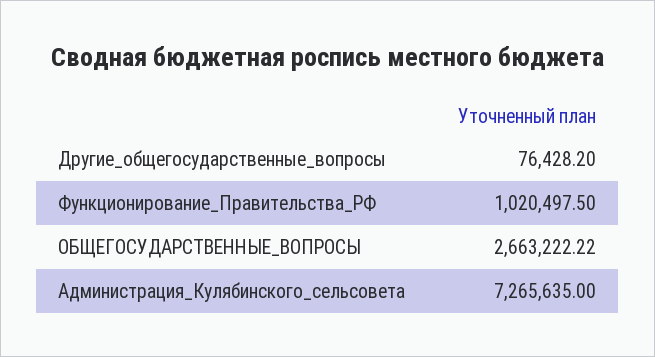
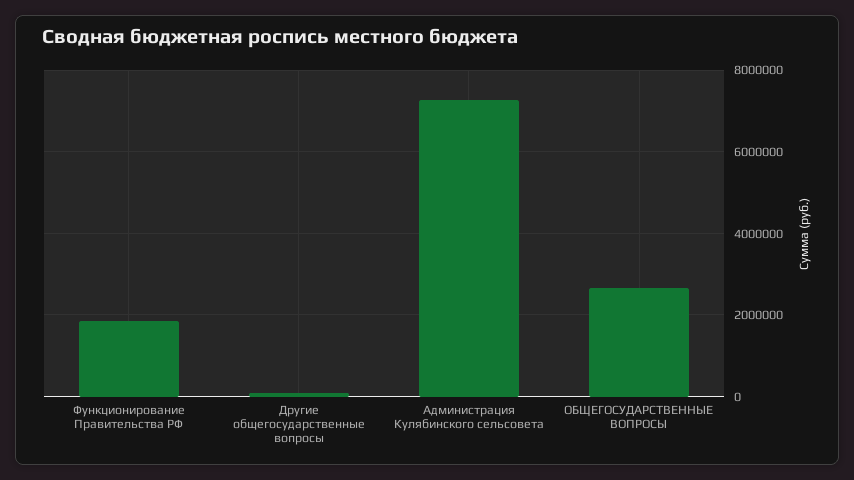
Функционирование_Правительства_РФ: 1020497.5 -> 1800000

